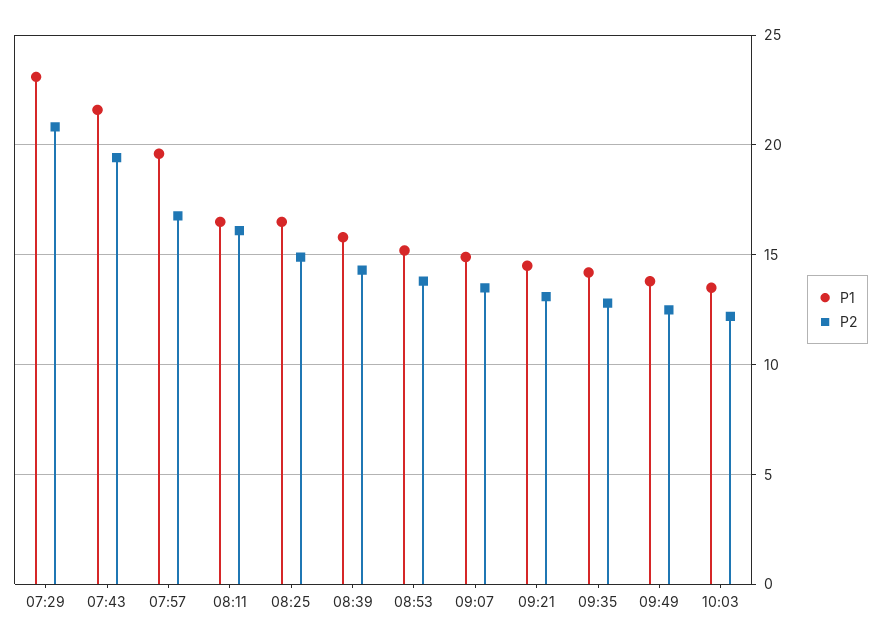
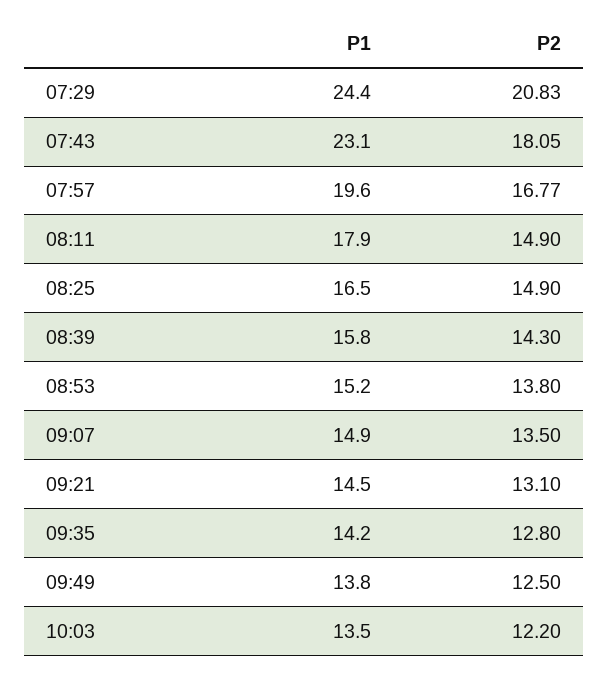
P1, 07:29: 23 -> 24.4
P1, 07:43: 21.5 -> 23.1
P2, 07:43: 19.5 -> 18.05
P1, 08:11: 16.5 -> 17.9
P2, 08:11: 16 -> 14.9

